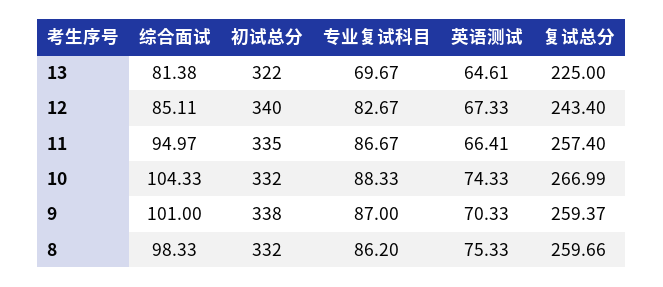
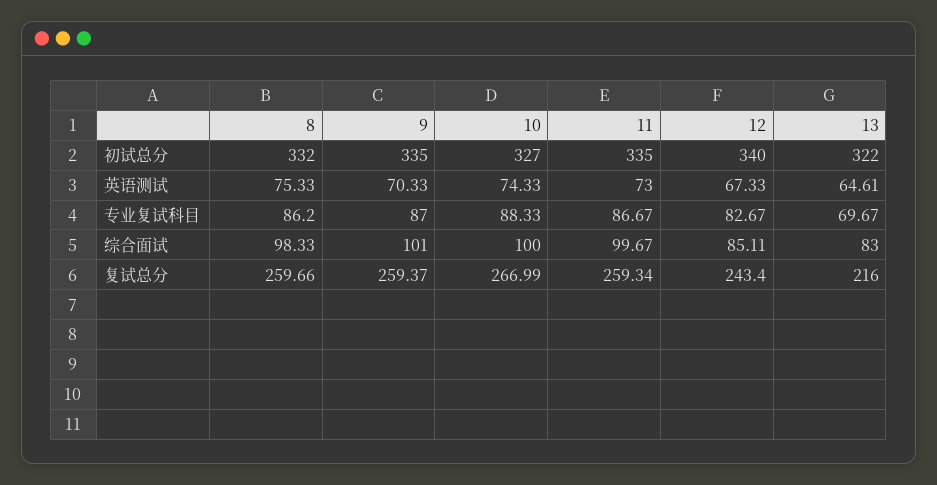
综合面试, 13: 81.38 -> 83
复试总分, 13: 225 -> 216
综合面试, 11: 94.97 -> 99.67
英语测试, 11: 66.41 -> 73
复试总分, 11: 257.4 -> 259.34
综合面试, 10: 104.33 -> 100
初试总分, 10: 332 -> 327
初试总分, 9: 338 -> 335

